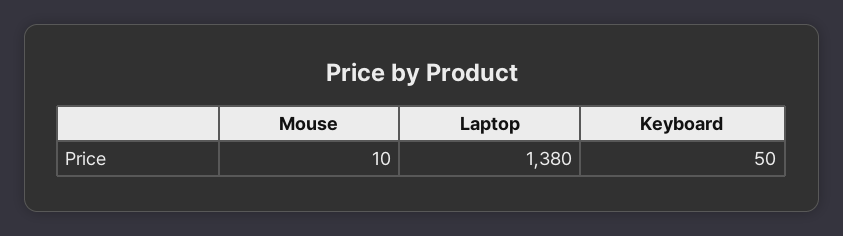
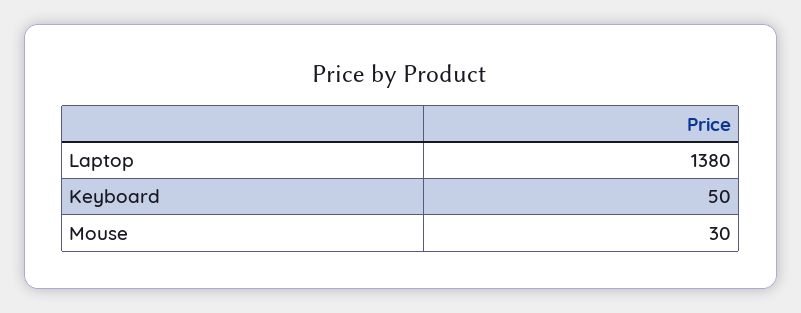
Mouse: 10 -> 30

